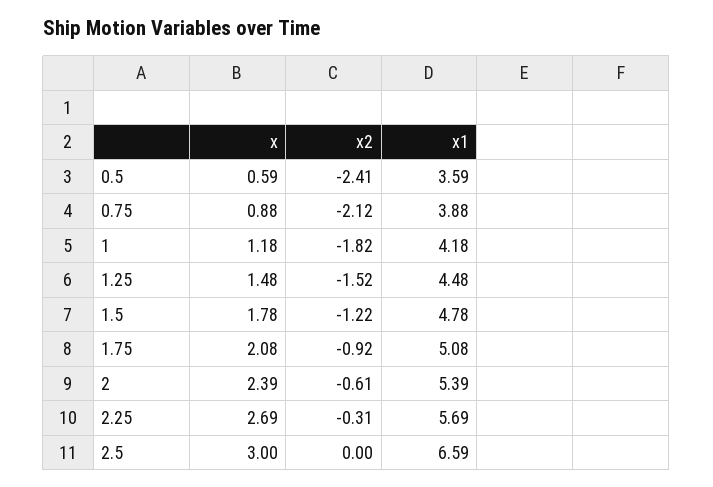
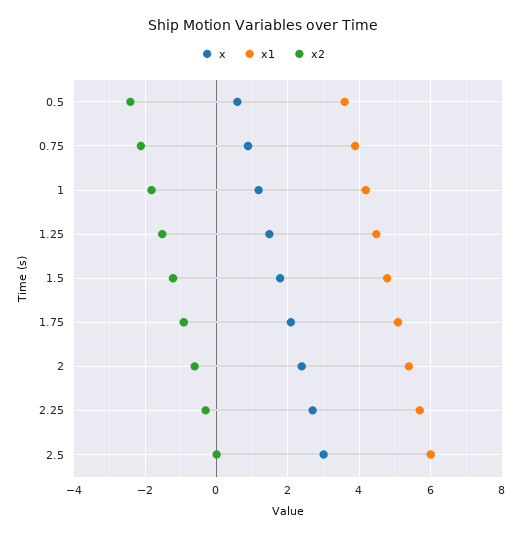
x1, 2.5: 6.59 -> 6

